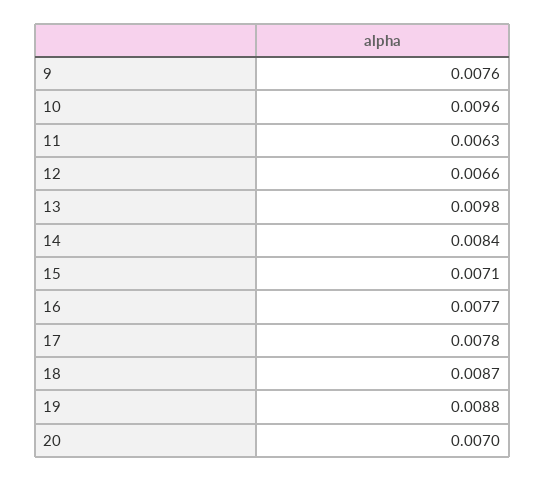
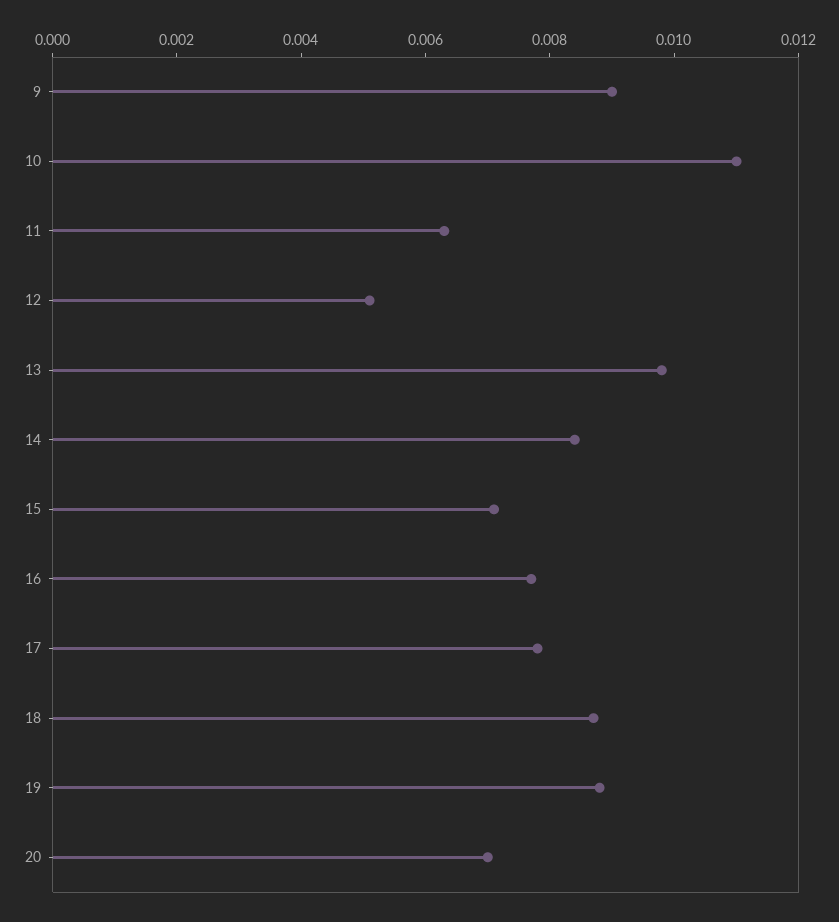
9: 0.0076 -> 0.009
10: 0.0096 -> 0.011
12: 0.0066 -> 0.005

